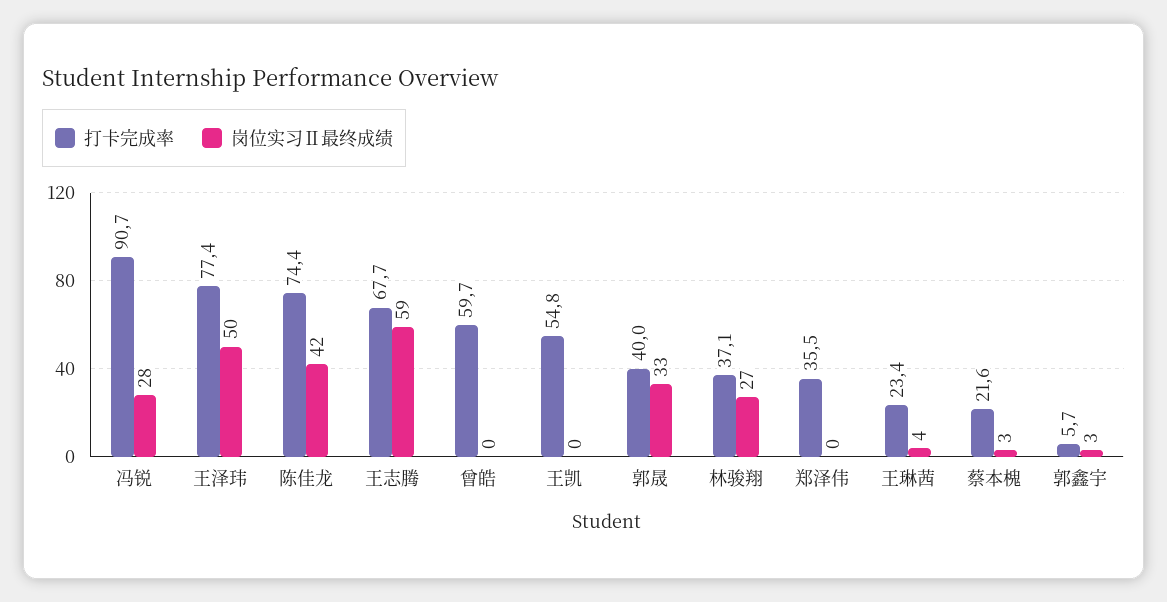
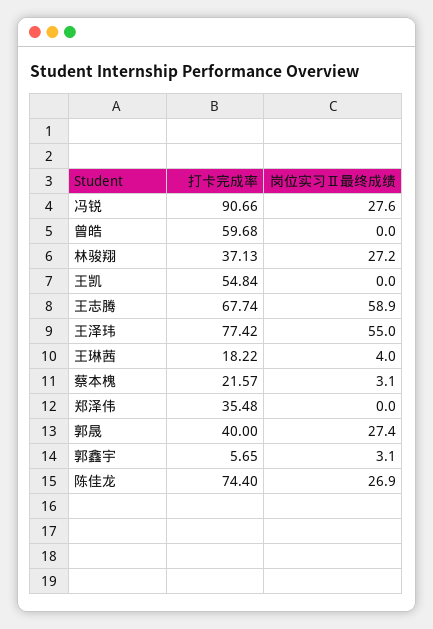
岗位实习Ⅱ最终成绩, 王泽玮: 50 -> 55
岗位实习Ⅱ最终成绩, 陈佳龙: 42 -> 26.9
岗位实习Ⅱ最终成绩, 郭晟: 33 -> 27.4
打卡完成率, 王琳茜: 23.4 -> 18.22

